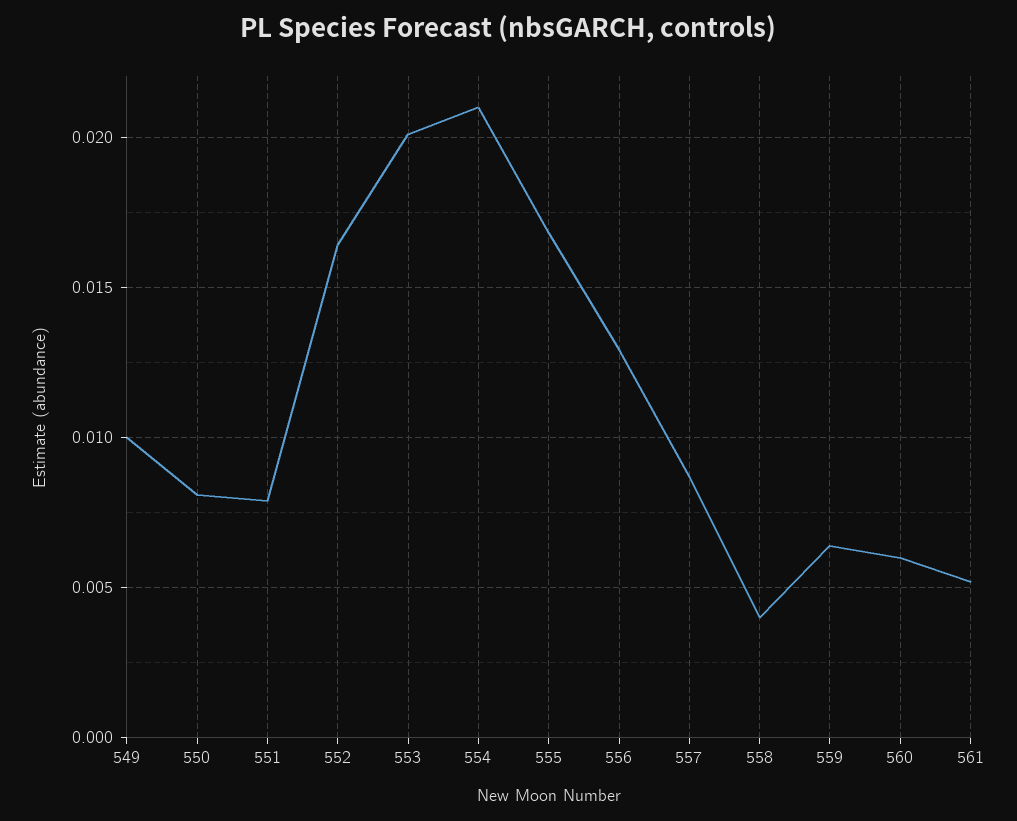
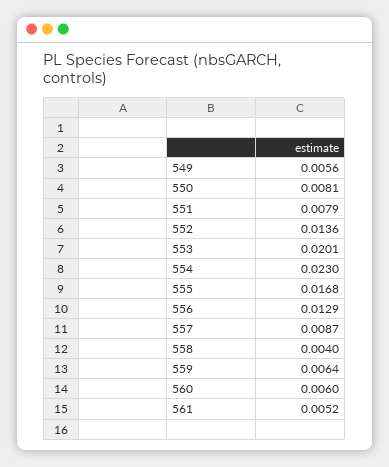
549: 0.01 -> 0.0056
552: 0.0165 -> 0.0136
554: 0.021 -> 0.023

